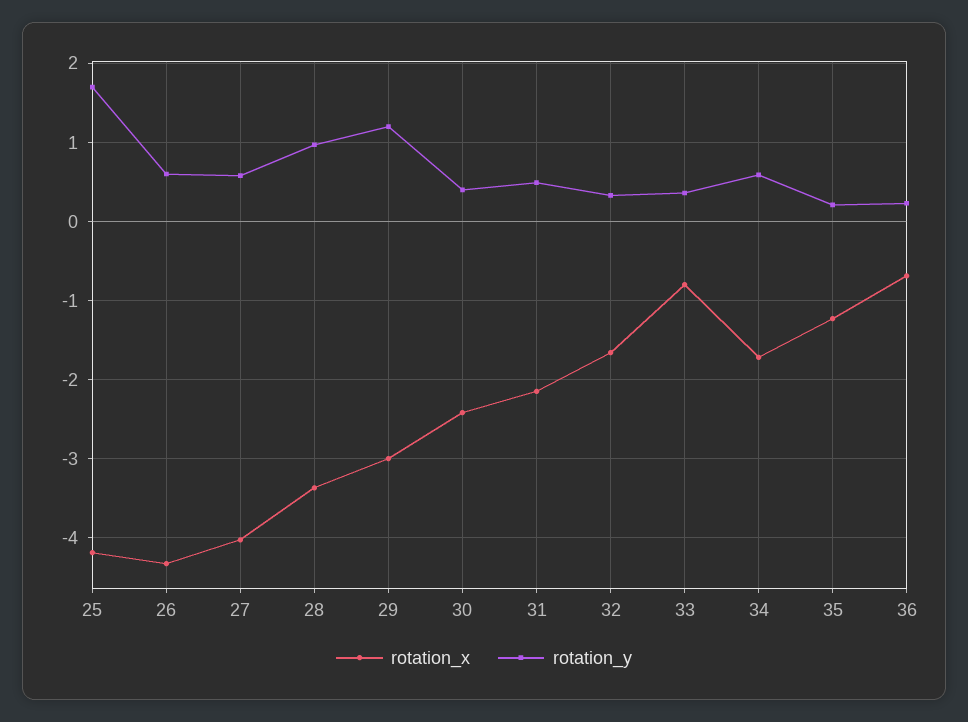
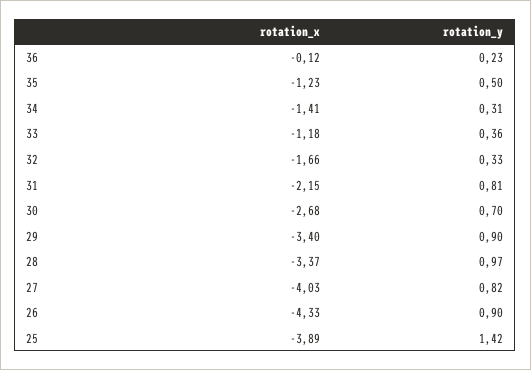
rotation_x, 25: -4.2 -> -3.89
rotation_y, 25: 1.7 -> 1.42
rotation_y, 26: 0.6 -> 0.9
rotation_y, 27: 0.6 -> 0.82
rotation_x, 29: -3 -> -3.4
rotation_y, 29: 1.2 -> 0.9
rotation_x, 30: -2.4 -> -2.68
rotation_y, 30: 0.4 -> 0.7
rotation_y, 31: 0.5 -> 0.81
rotation_x, 33: -0.8 -> -1.18
rotation_x, 34: -1.7 -> -1.41
rotation_y, 34: 0.6 -> 0.31
rotation_y, 35: 0.2 -> 0.5
rotation_x, 36: -0.7 -> -0.12

